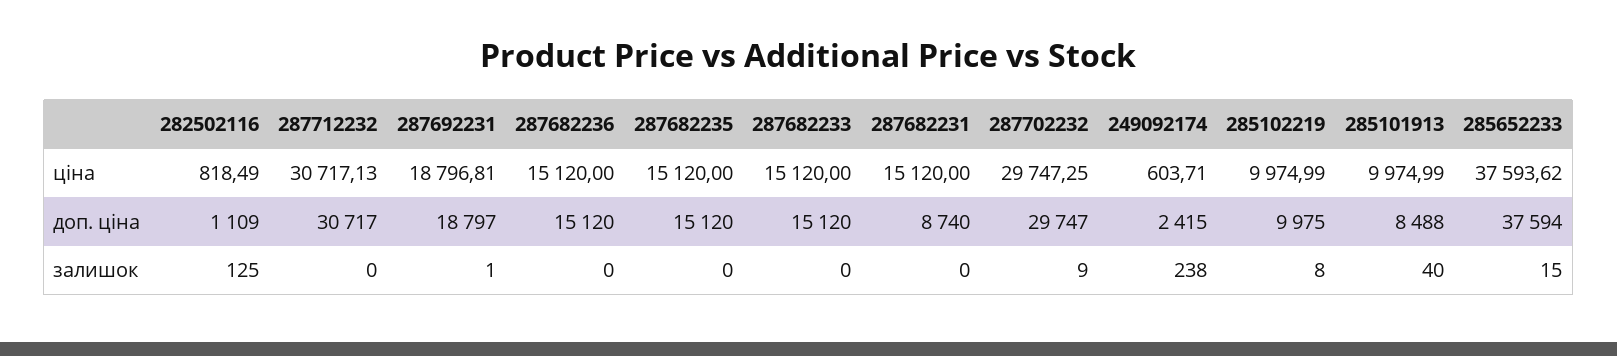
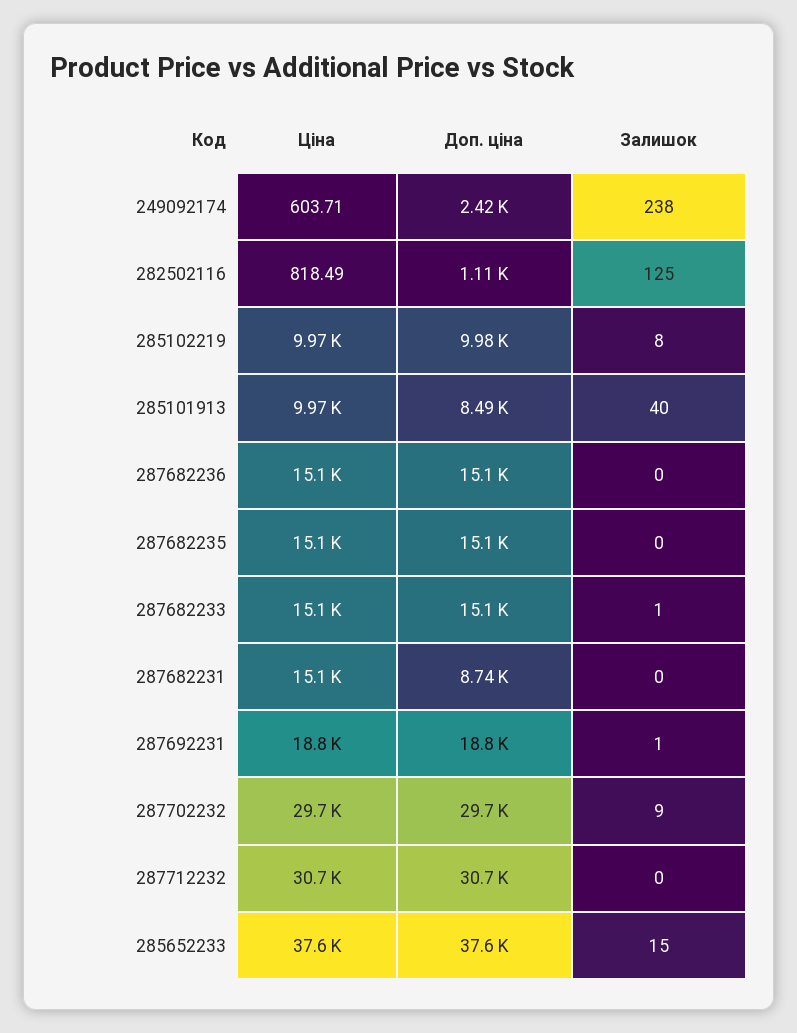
287682233, залишок: 0 -> 1

